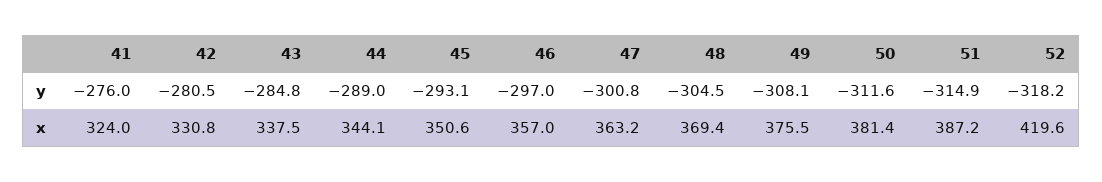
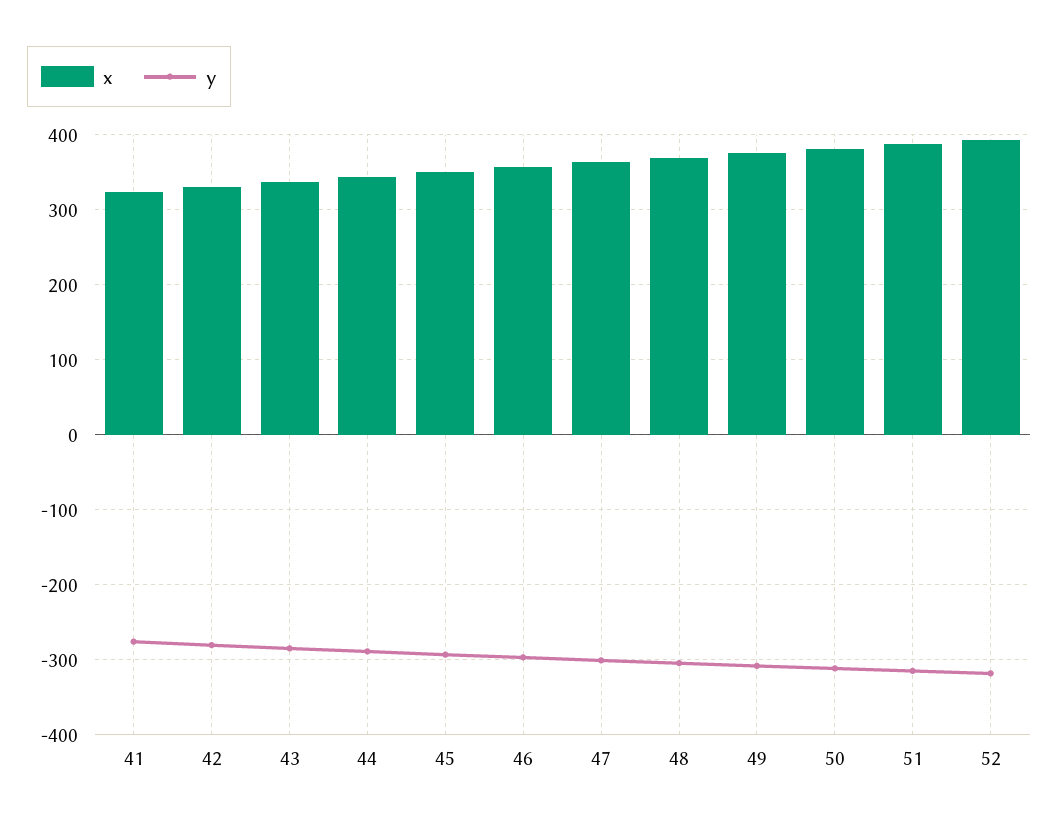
x, 52: 419.6 -> 390

